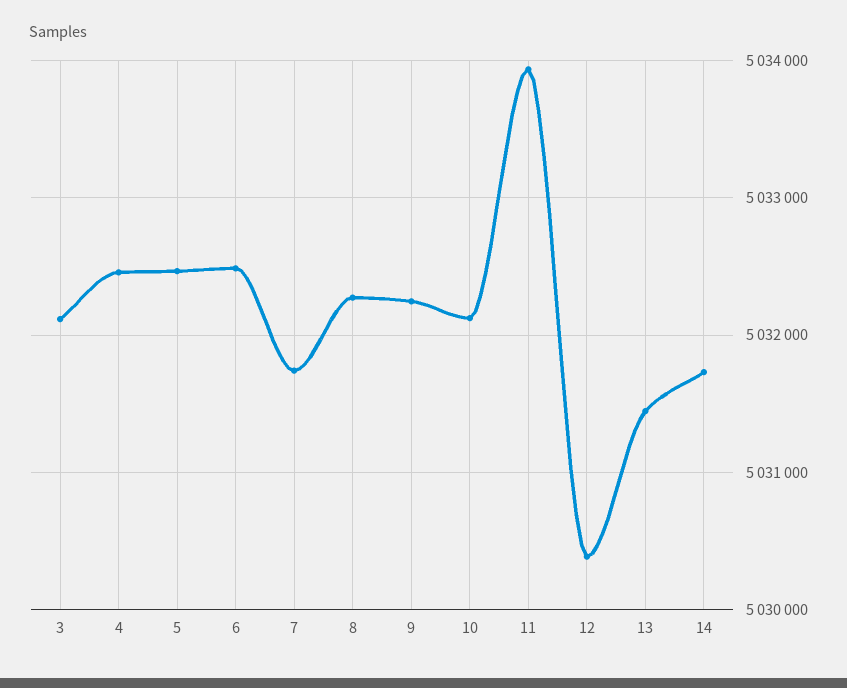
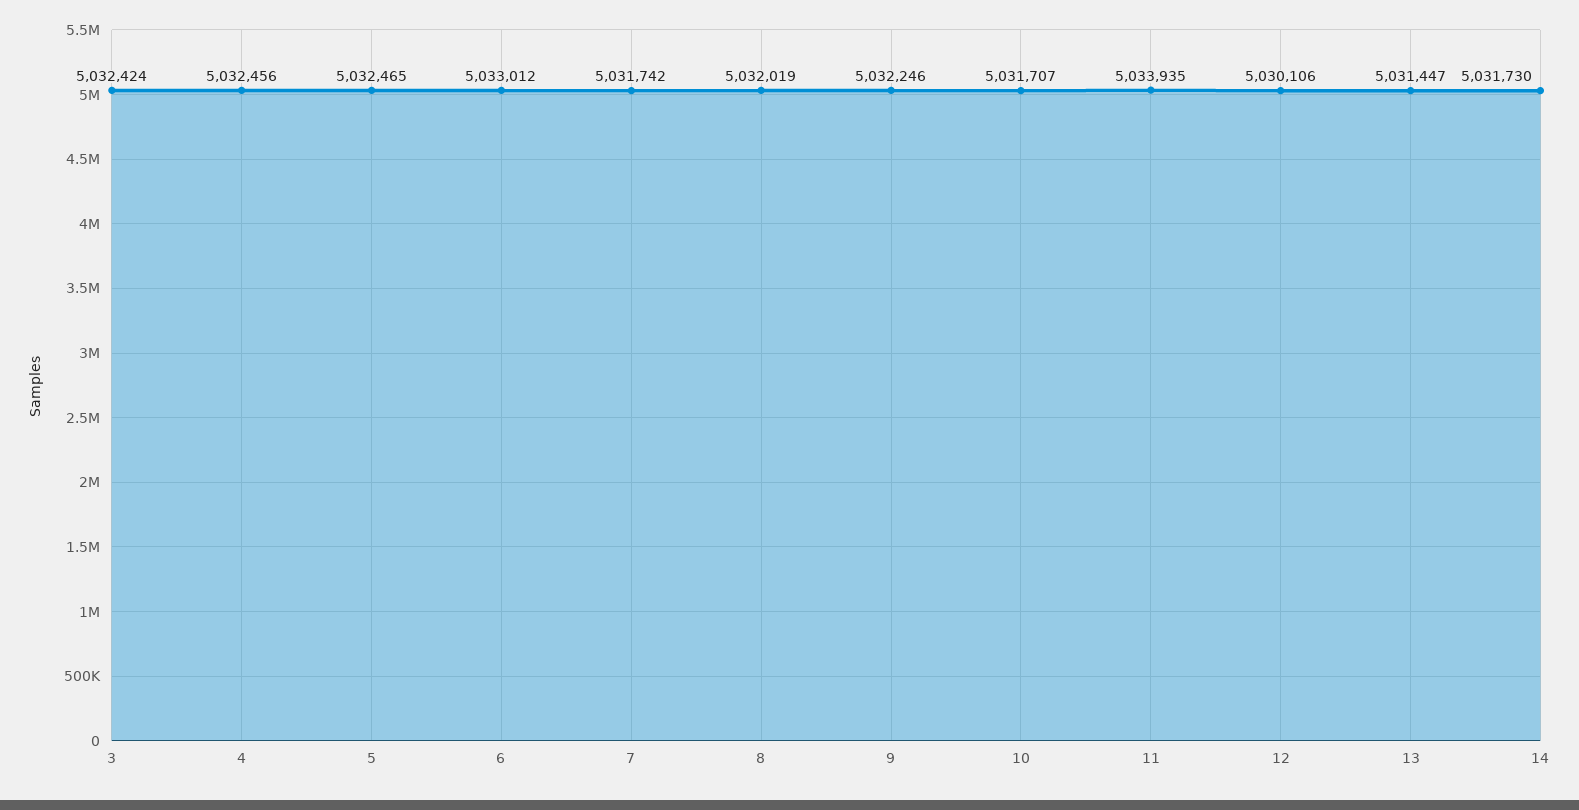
3: 5032100 -> 5032424
6: 5032500 -> 5033012
8: 5032300 -> 5032019
10: 5032100 -> 5031707
12: 5030400 -> 5030106

